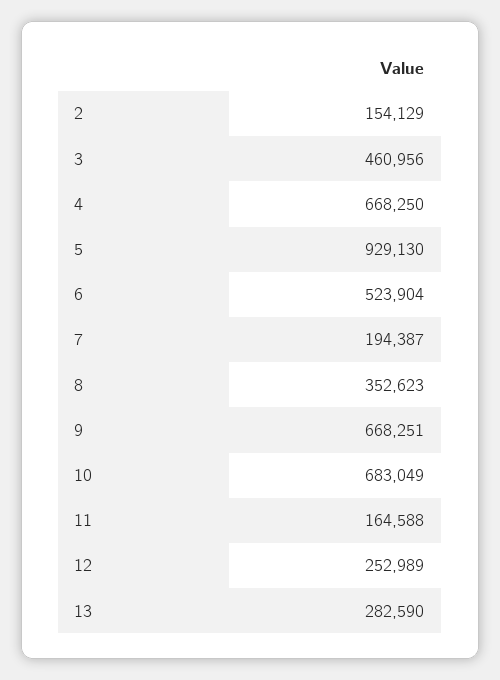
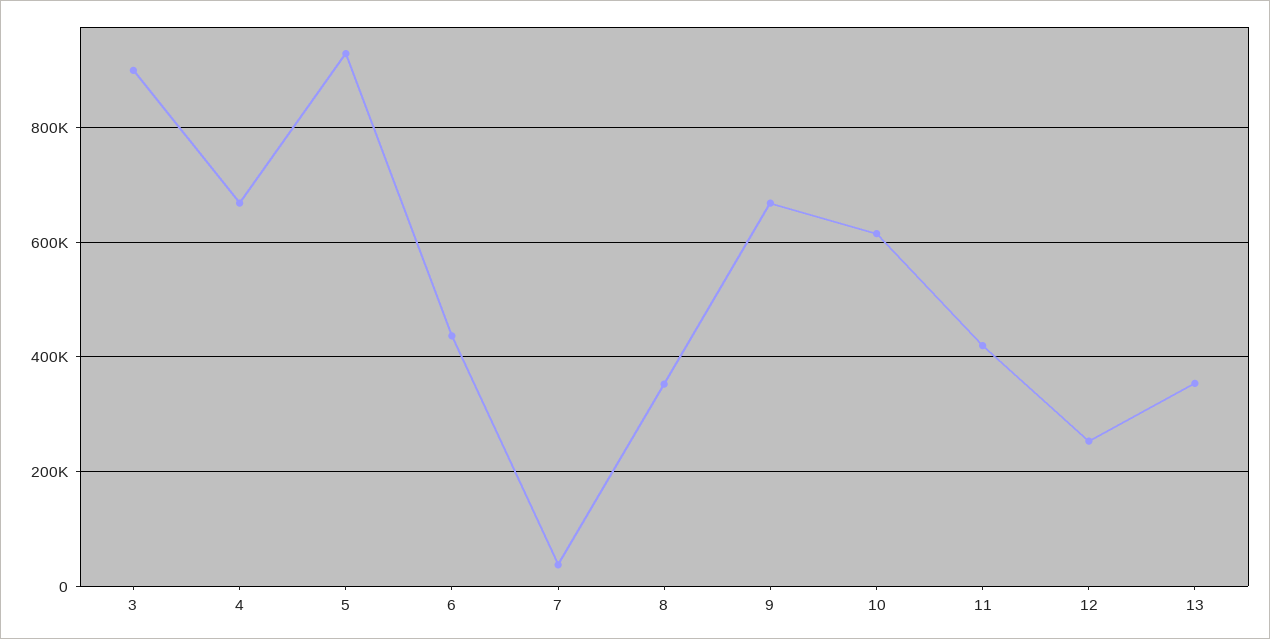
2: 154129 -> none
3: 460956 -> 900000
6: 523904 -> 440000
7: 194387 -> 40000
10: 683049 -> 620000
11: 164588 -> 420000
13: 282590 -> 360000

